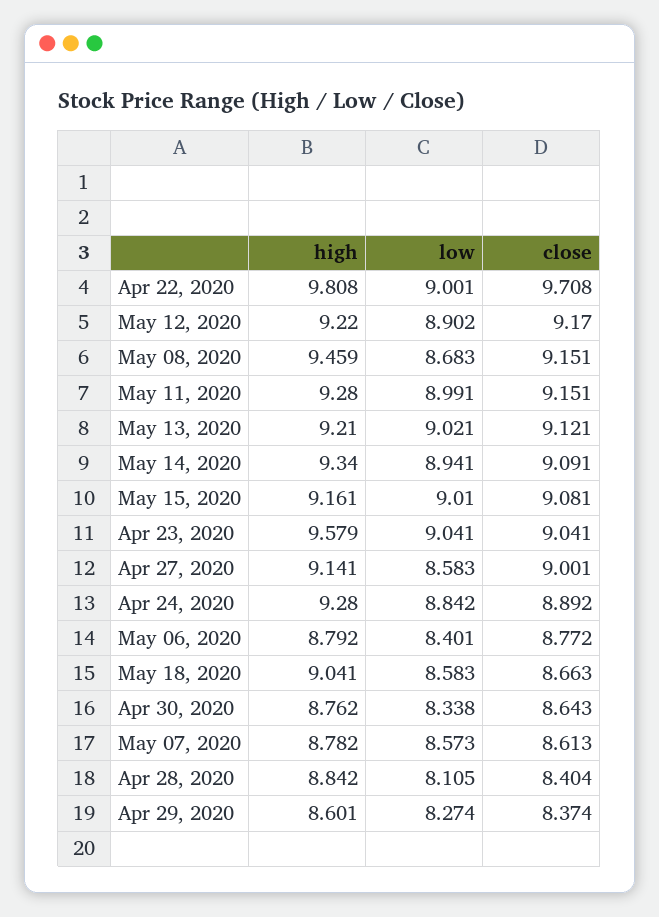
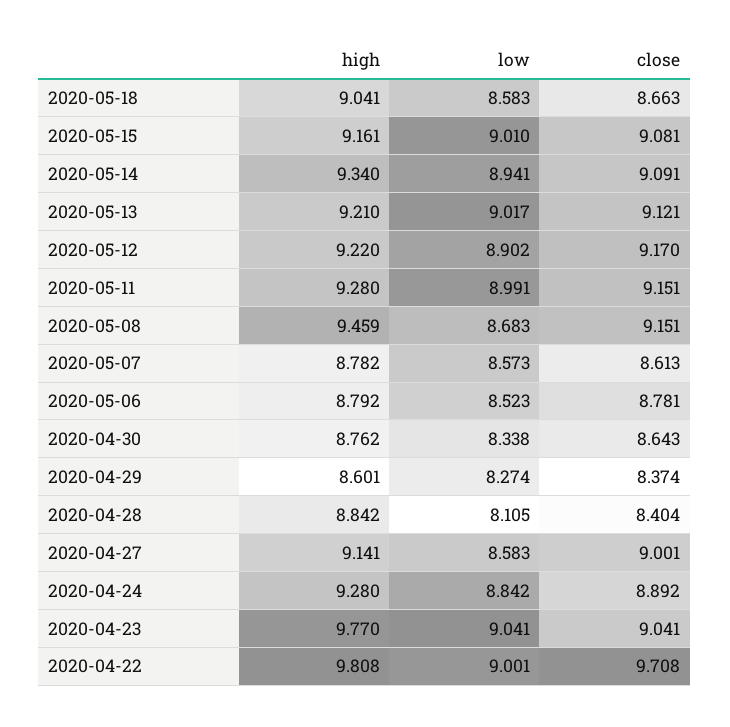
low, May 13, 2020: 9.021 -> 9.017
high, Apr 23, 2020: 9.579 -> 9.77
low, May 06, 2020: 8.401 -> 8.523
close, May 06, 2020: 8.772 -> 8.781

